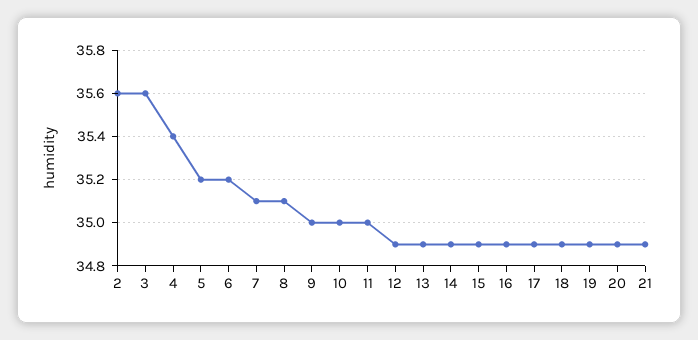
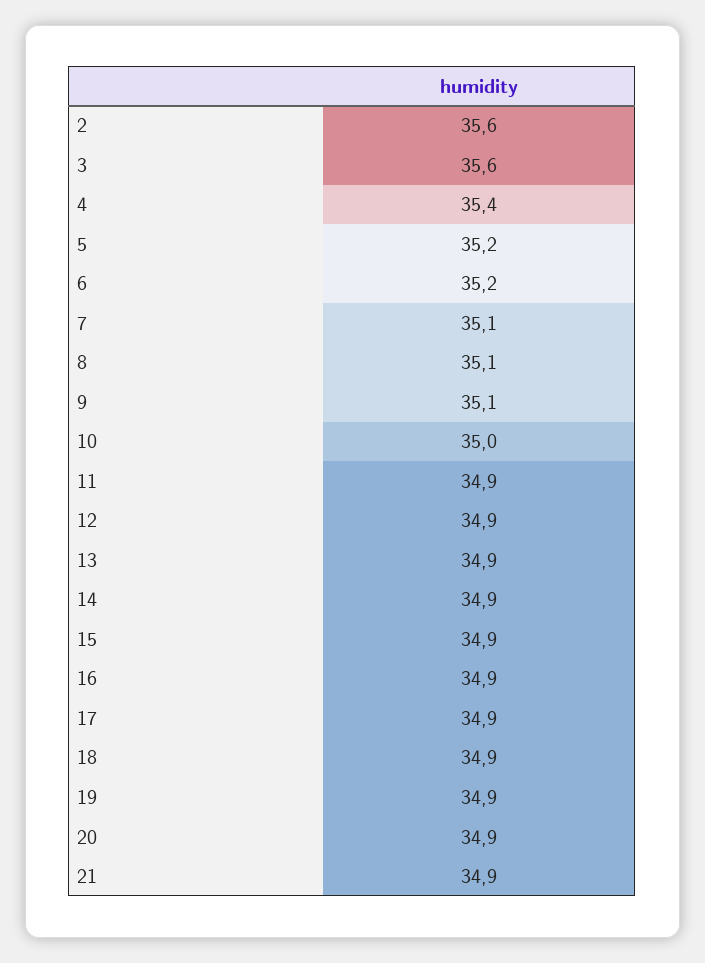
9: 35 -> 35.1
11: 35 -> 34.9

